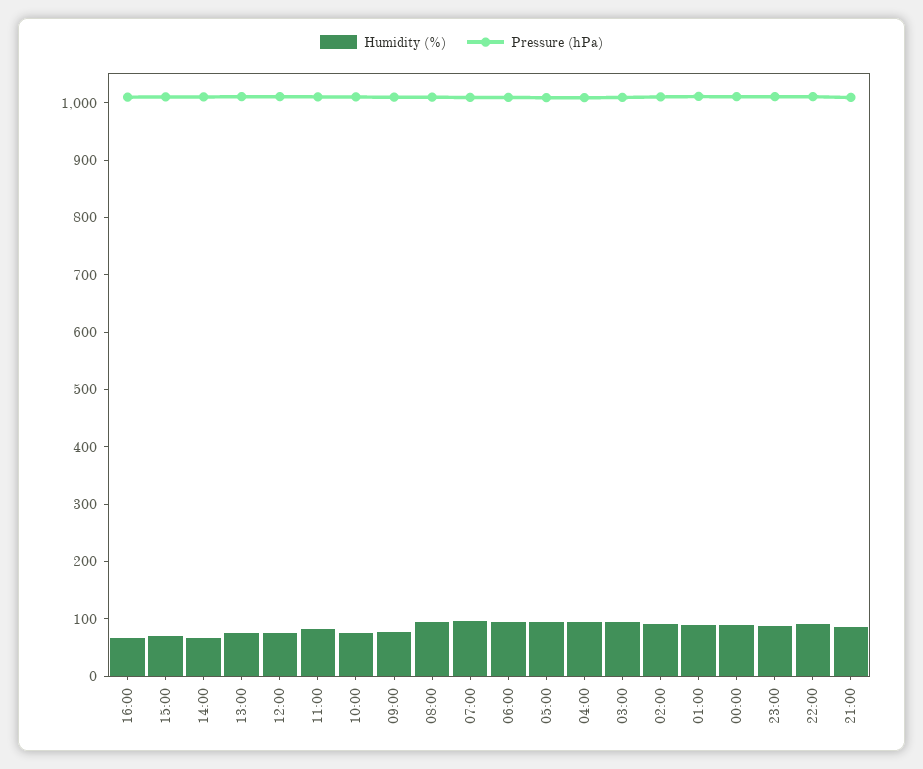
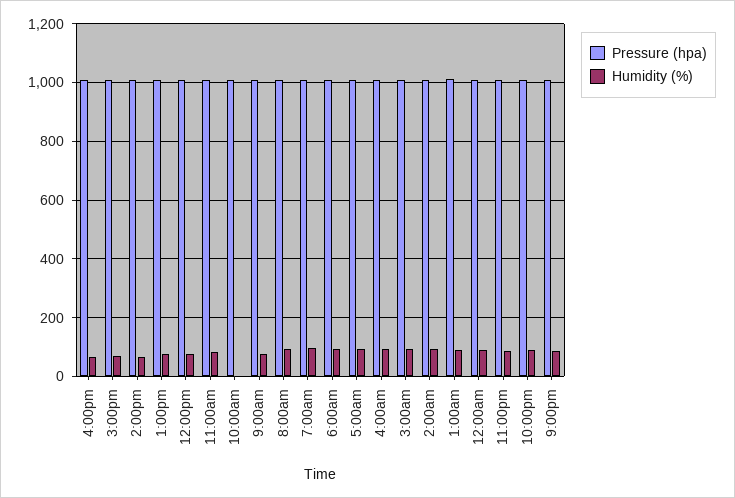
Humidity (%), 10:00: 80 -> 0

